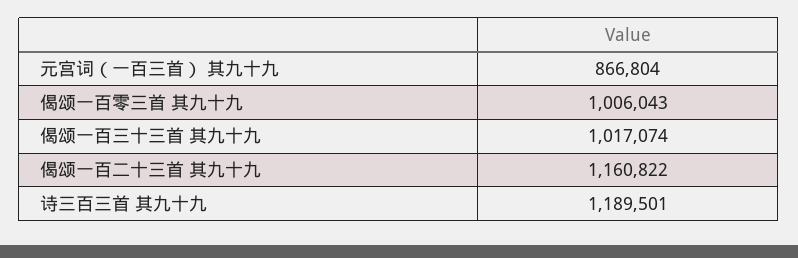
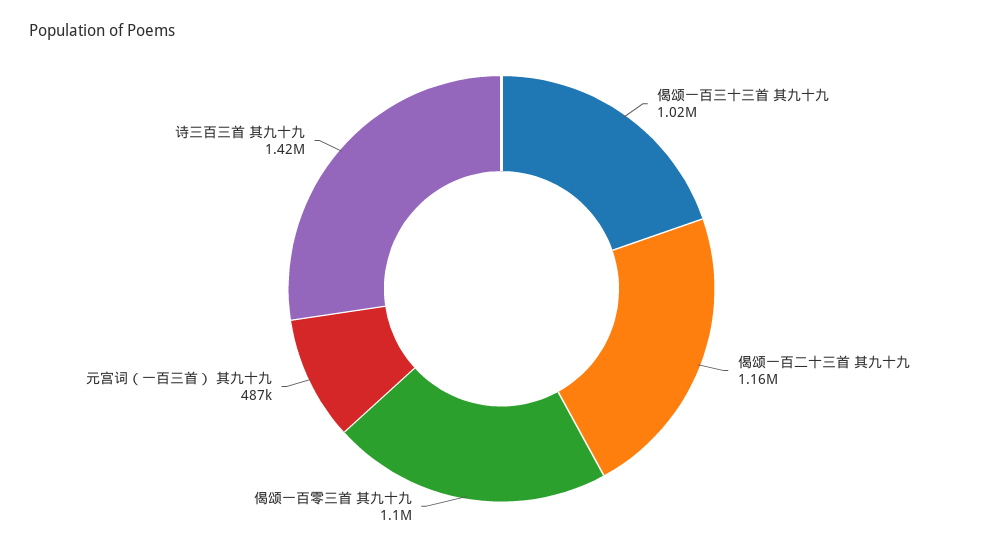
元宫词（一百三首） 其九十九: 866804 -> 487000
偈颂一百零三首 其九十九: 1006043 -> 1100000
诗三百三首 其九十九: 1189501 -> 1420000

